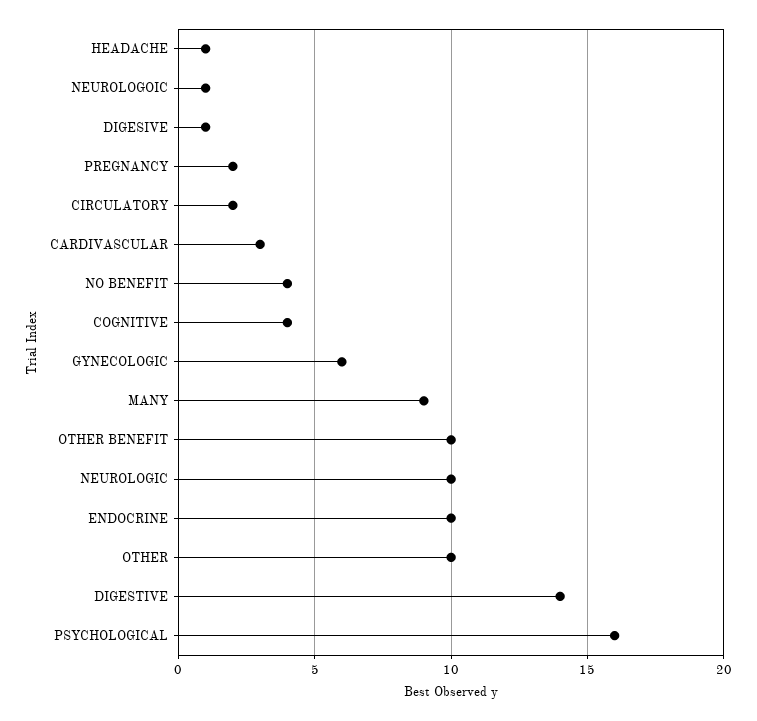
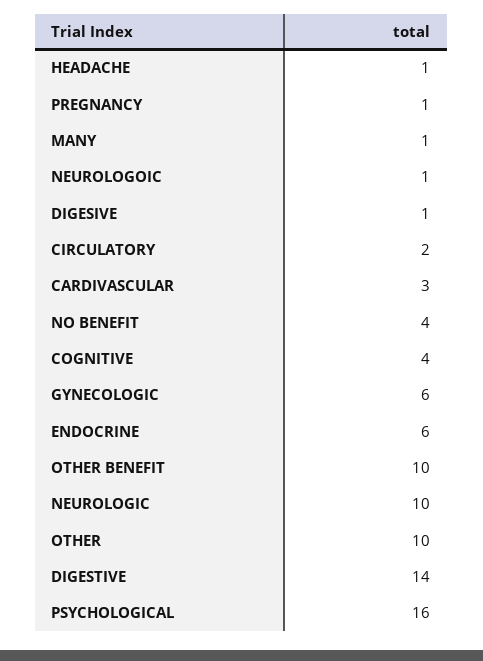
PREGNANCY: 2 -> 1
MANY: 9 -> 1
ENDOCRINE: 10 -> 6

